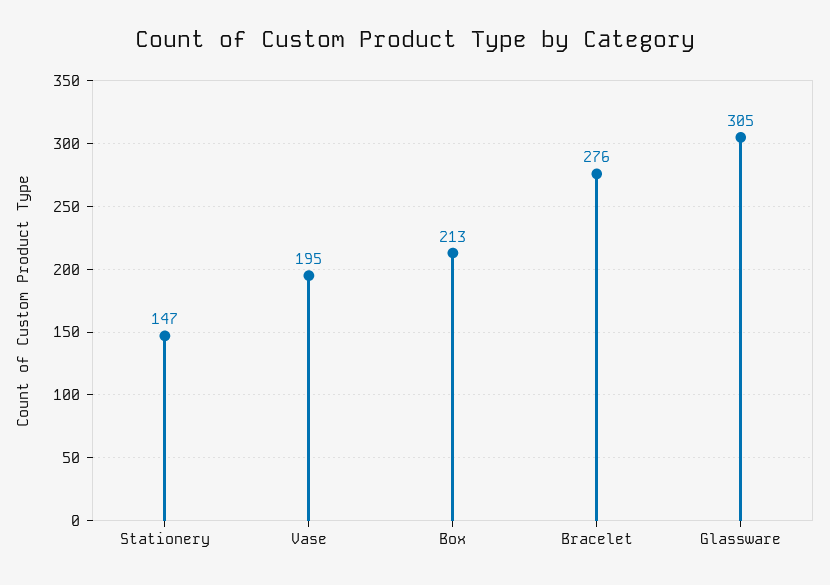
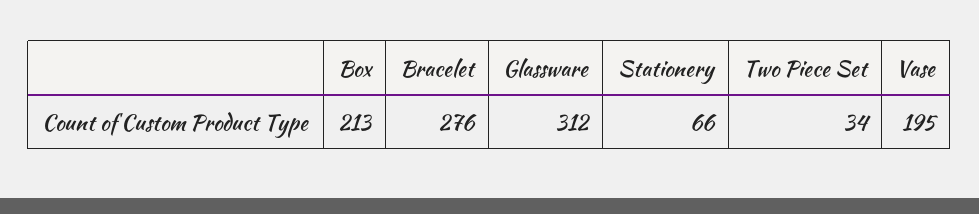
Stationery: 147 -> 66
Glassware: 305 -> 312
Two Piece Set: none -> 34

